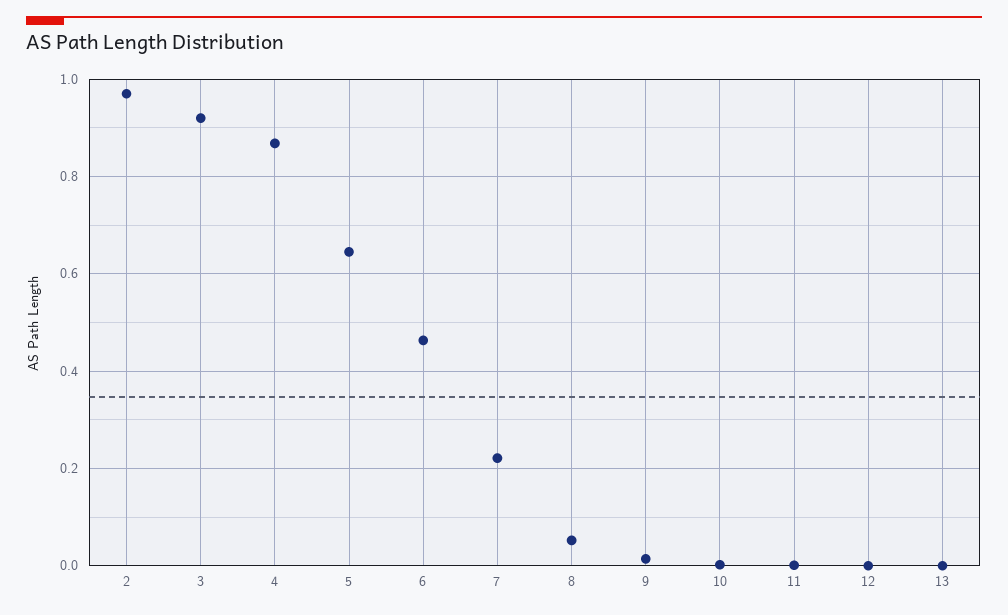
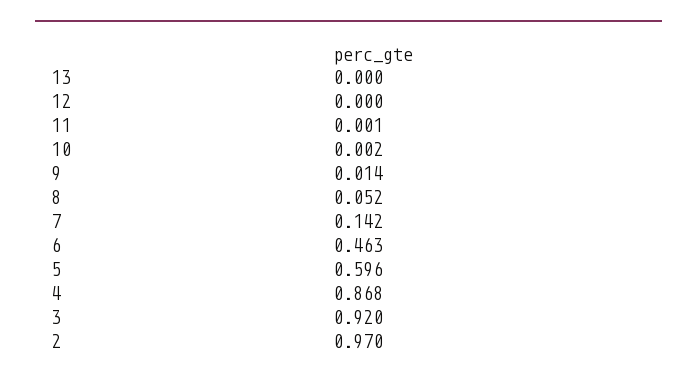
5: 0.64 -> 0.596
7: 0.22 -> 0.142

